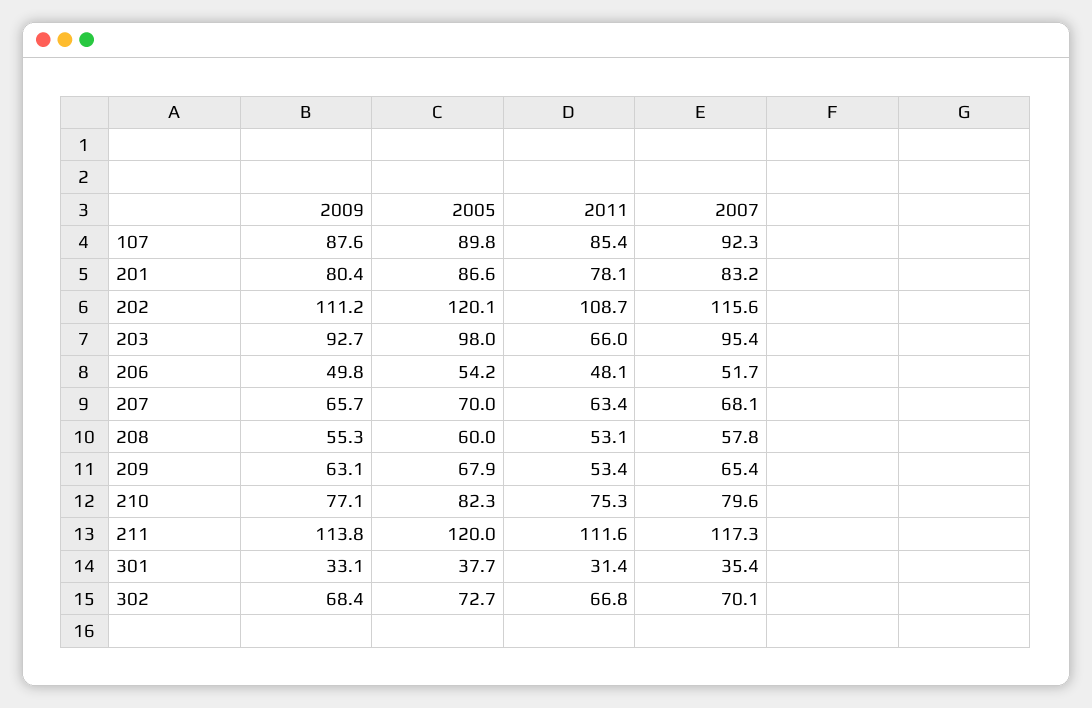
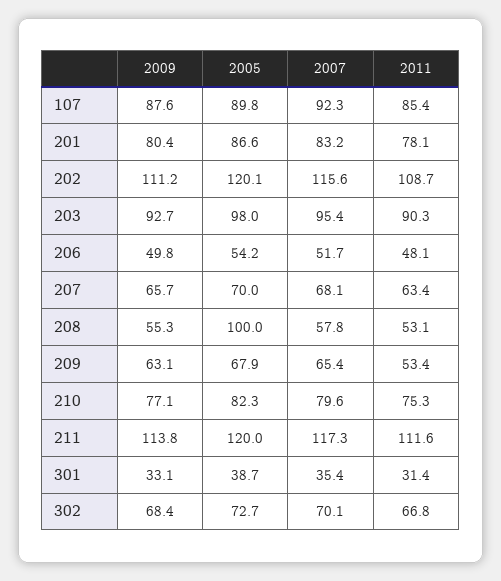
2011, 203: 66 -> 90.3
2005, 208: 60 -> 100
2005, 301: 37.7 -> 38.7

